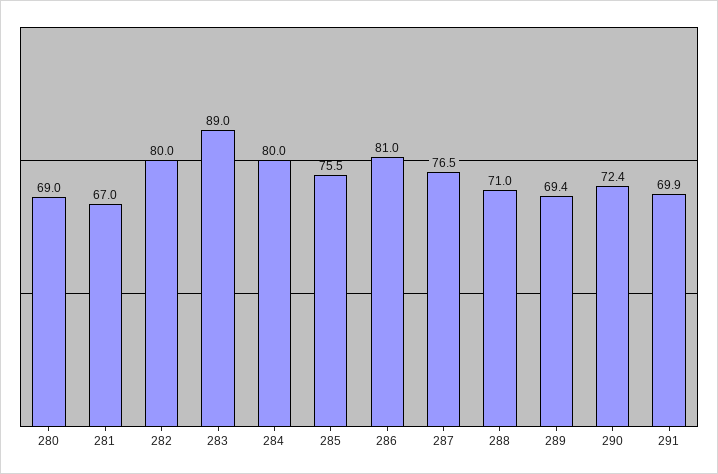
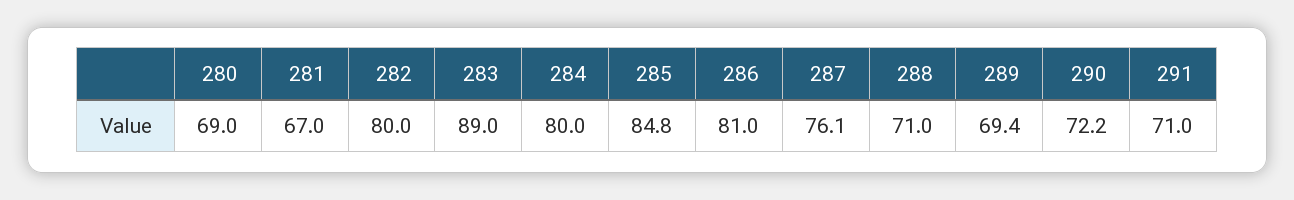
285: 75.5 -> 84.8
287: 76.5 -> 76.1
290: 72.4 -> 72.2
291: 69.9 -> 71

